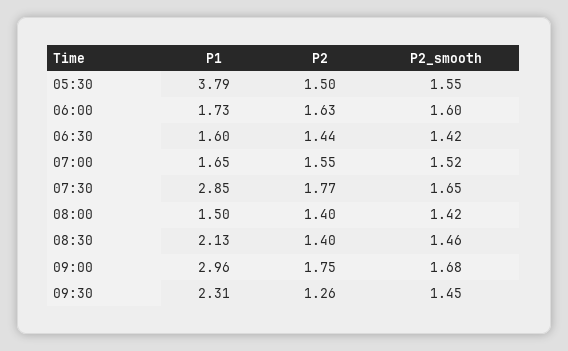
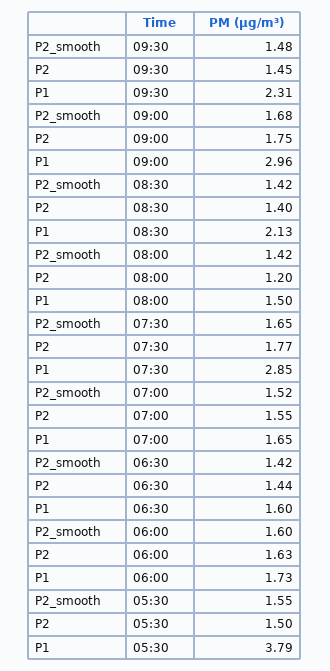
P2, 08:00: 1.4 -> 1.2
P2_smooth, 08:30: 1.46 -> 1.42
P2, 09:30: 1.26 -> 1.45
P2_smooth, 09:30: 1.45 -> 1.48

